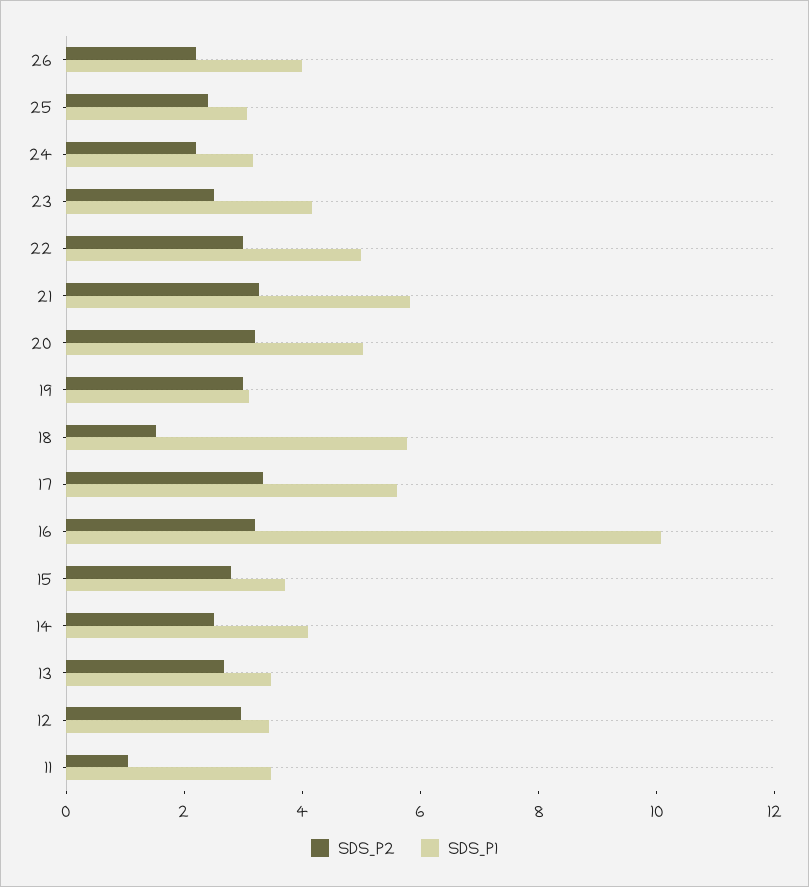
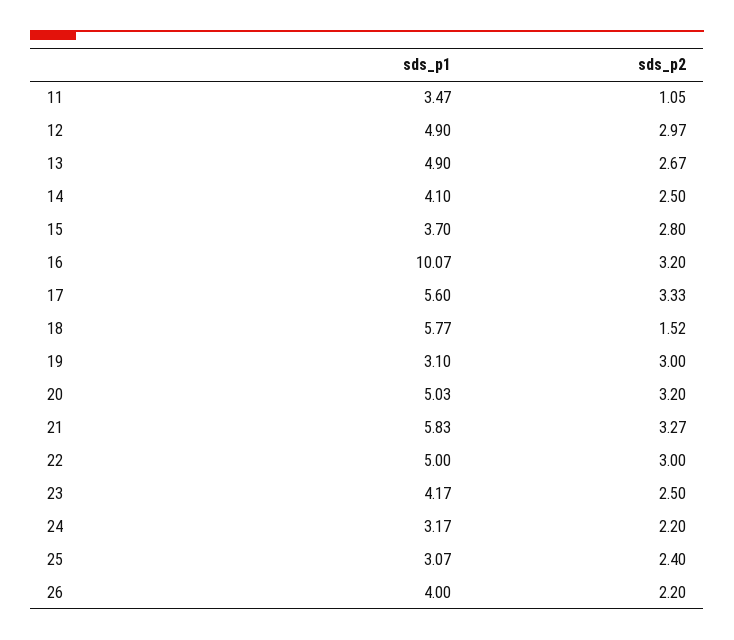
SDS_P1, 13: 3.5 -> 4.9
SDS_P1, 12: 3.5 -> 4.9

